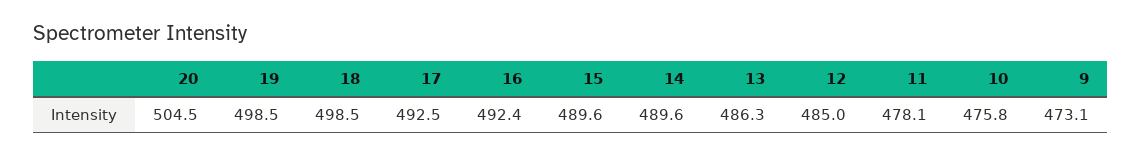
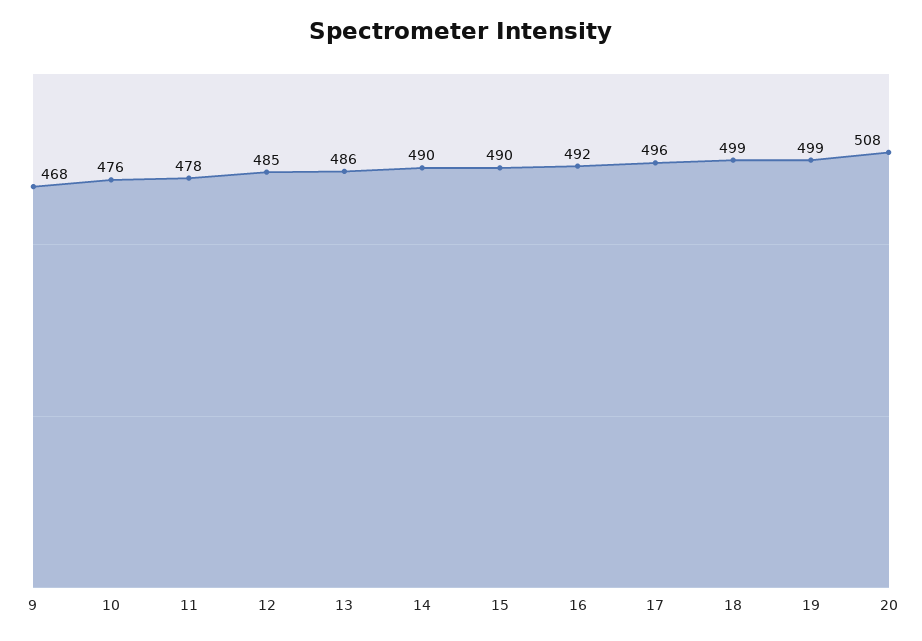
20: 504.5 -> 508
17: 492.5 -> 496
9: 473.1 -> 468

